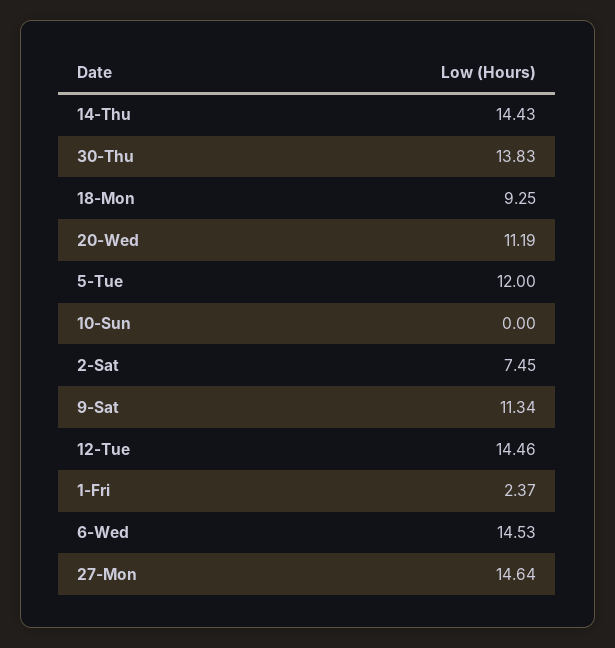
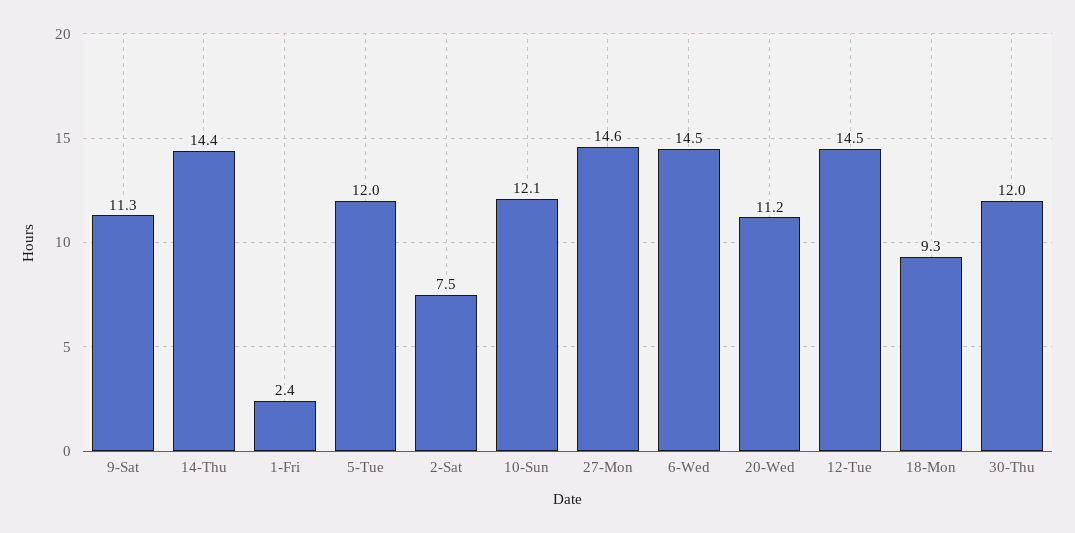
30-Thu: 13.83 -> 12
10-Sun: 0 -> 12.1

